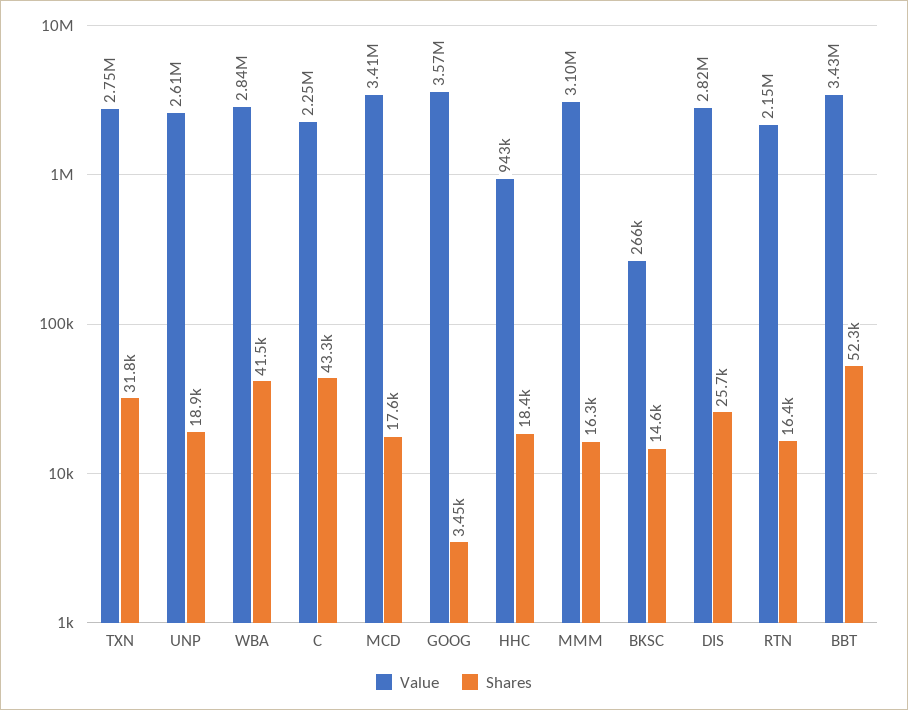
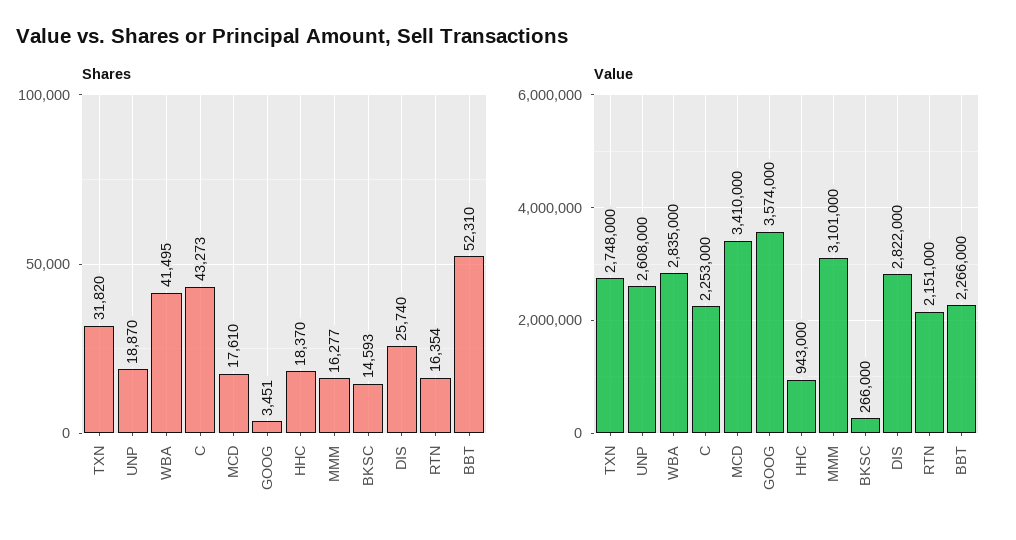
Value, BBT: 3430000 -> 2266000

